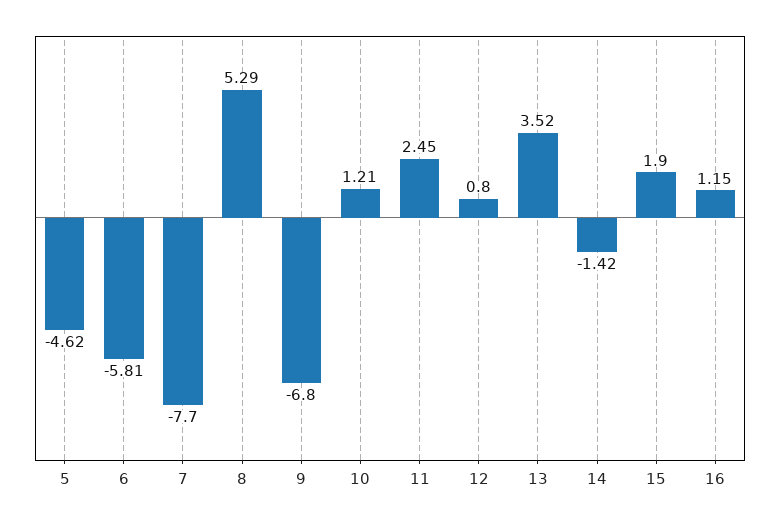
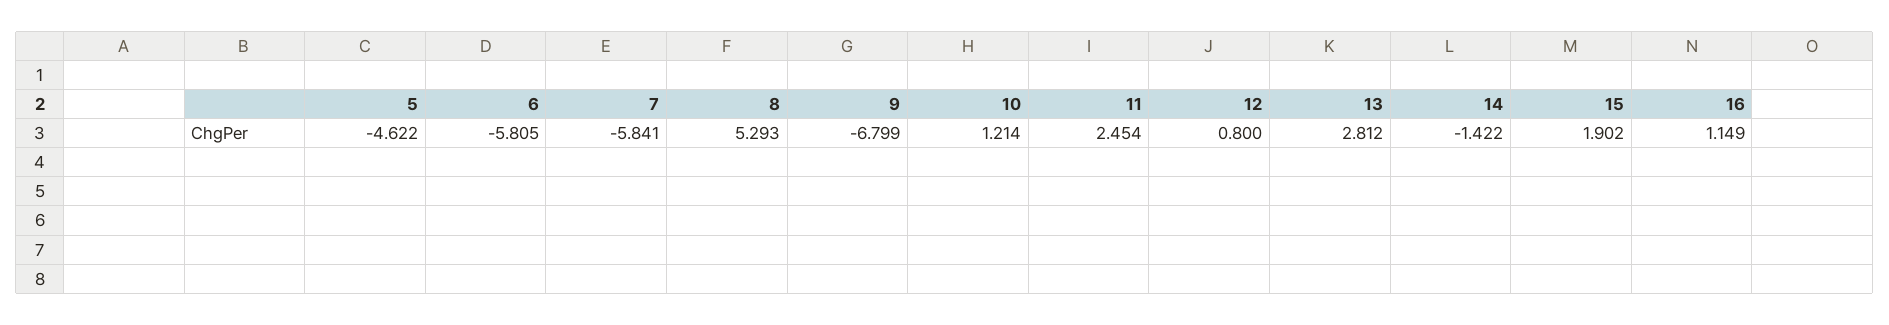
7: -7.7 -> -5.841
13: 3.52 -> 2.812

